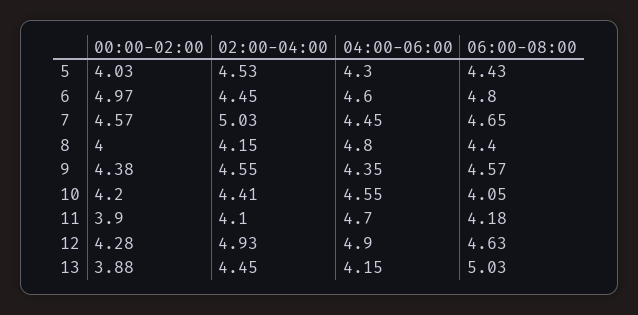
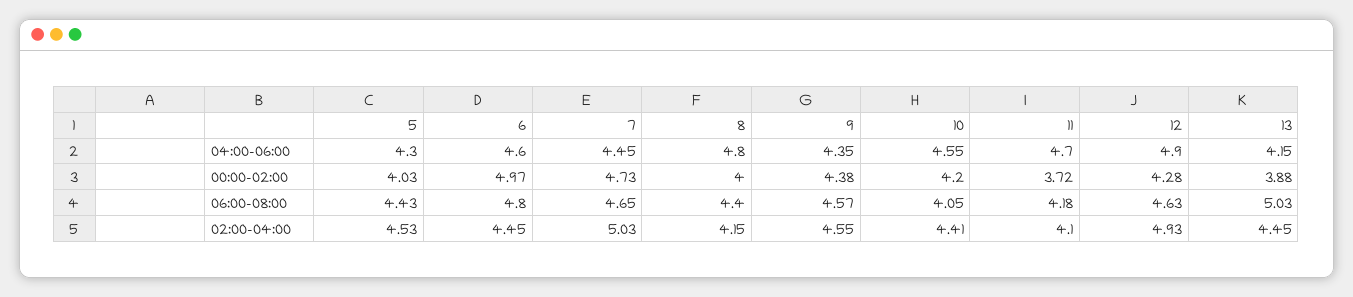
00:00-02:00, 7: 4.57 -> 4.73
00:00-02:00, 11: 3.9 -> 3.72

